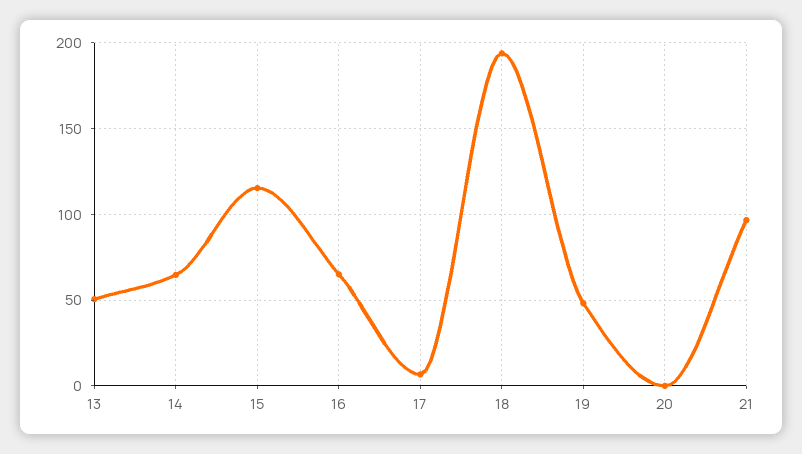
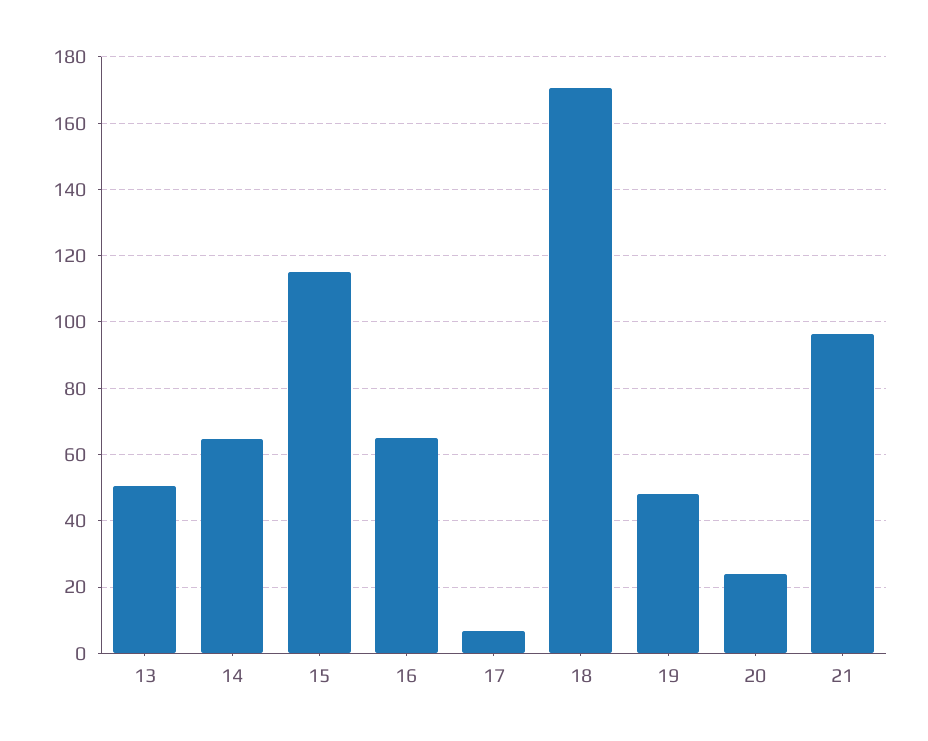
18: 195 -> 170
20: 0 -> 24

